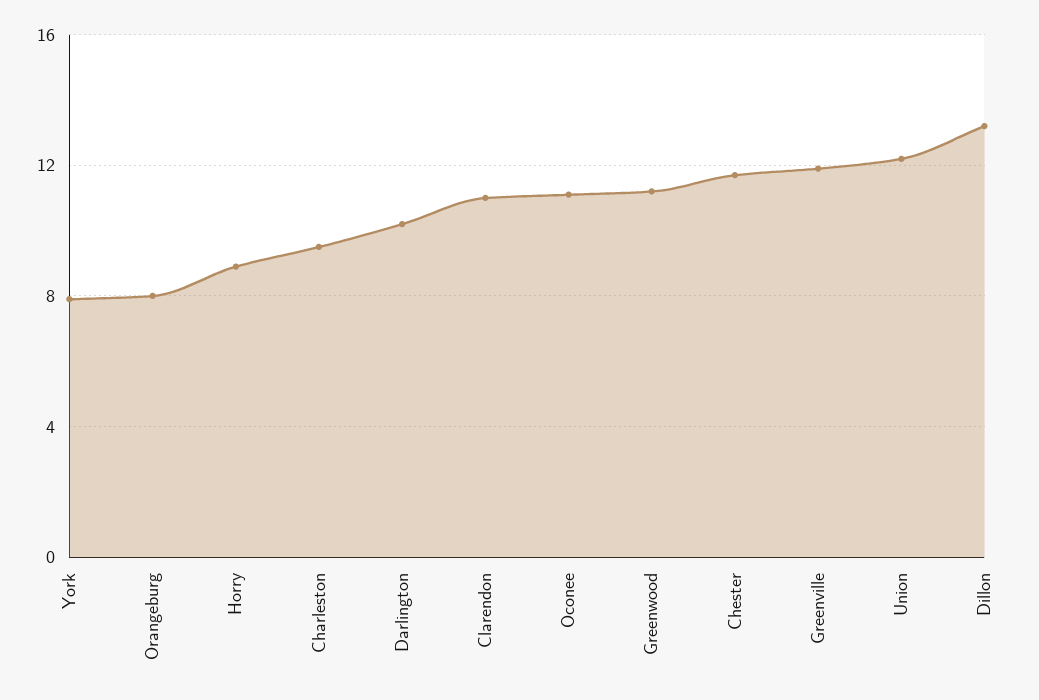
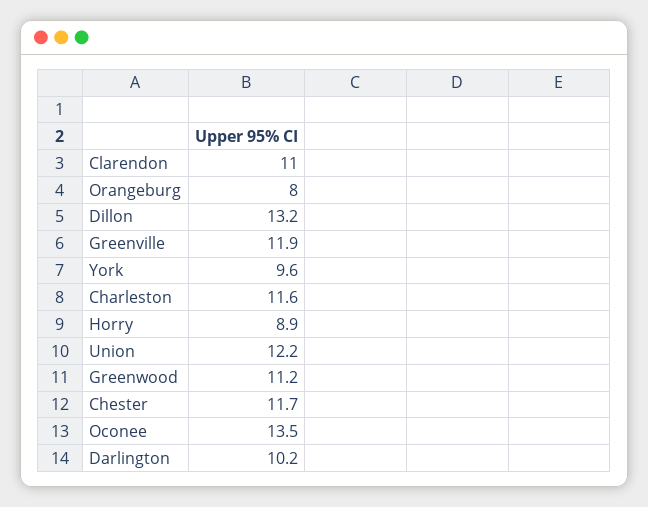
York: 8 -> 9.6
Charleston: 9.5 -> 11.6
Oconee: 11 -> 13.5

